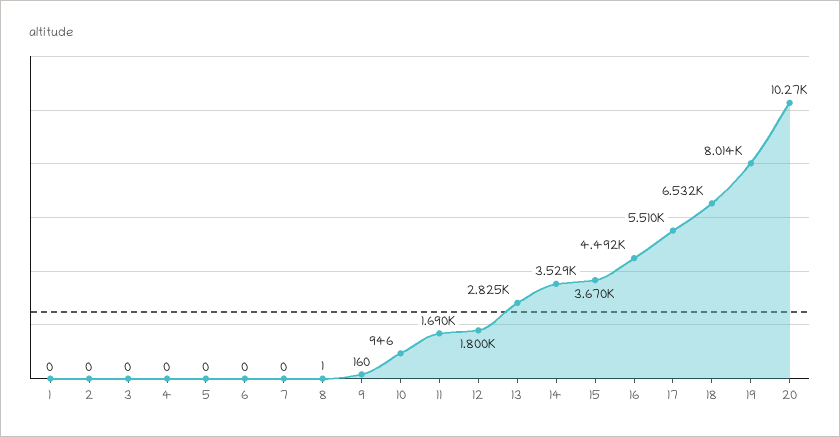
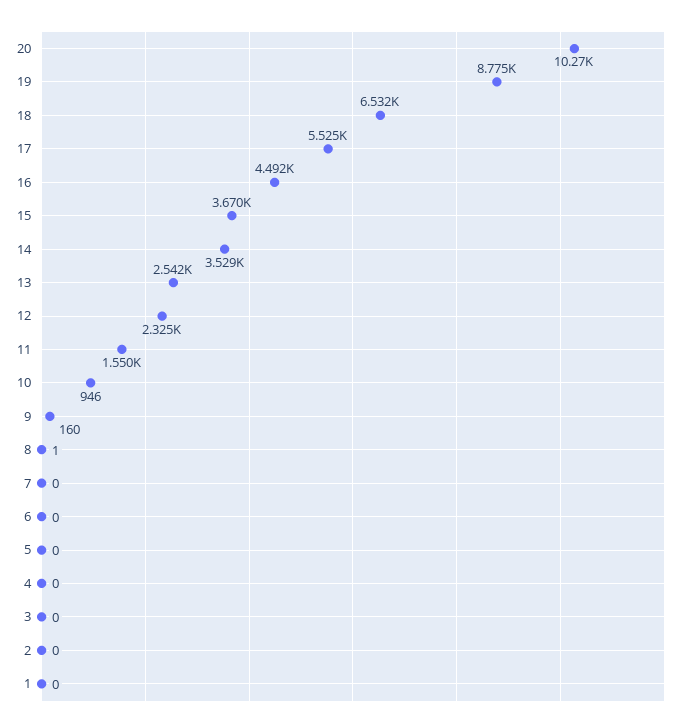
11: 1690 -> 1550
12: 1800 -> 2325
13: 2825 -> 2542
17: 5510 -> 5525
19: 8014 -> 8775

